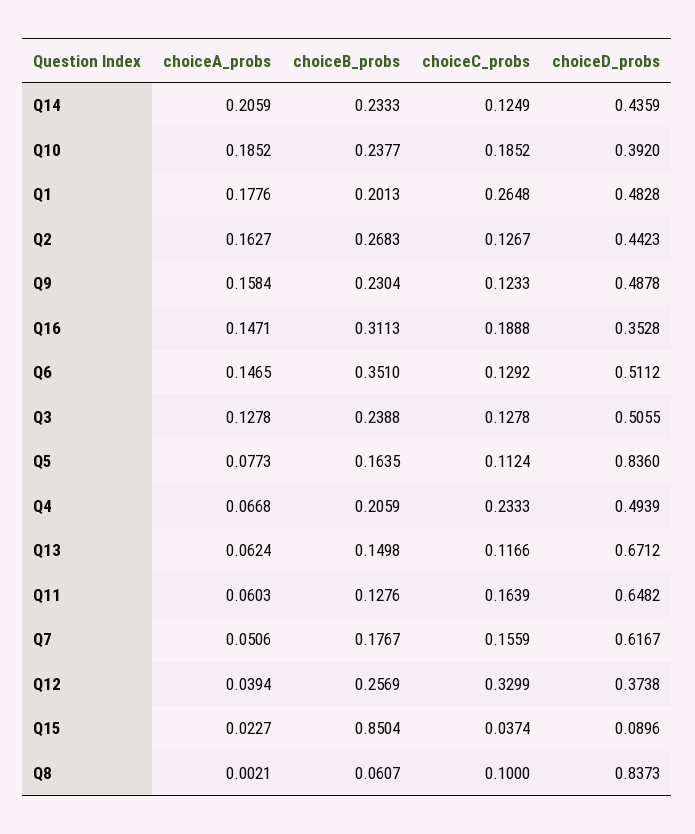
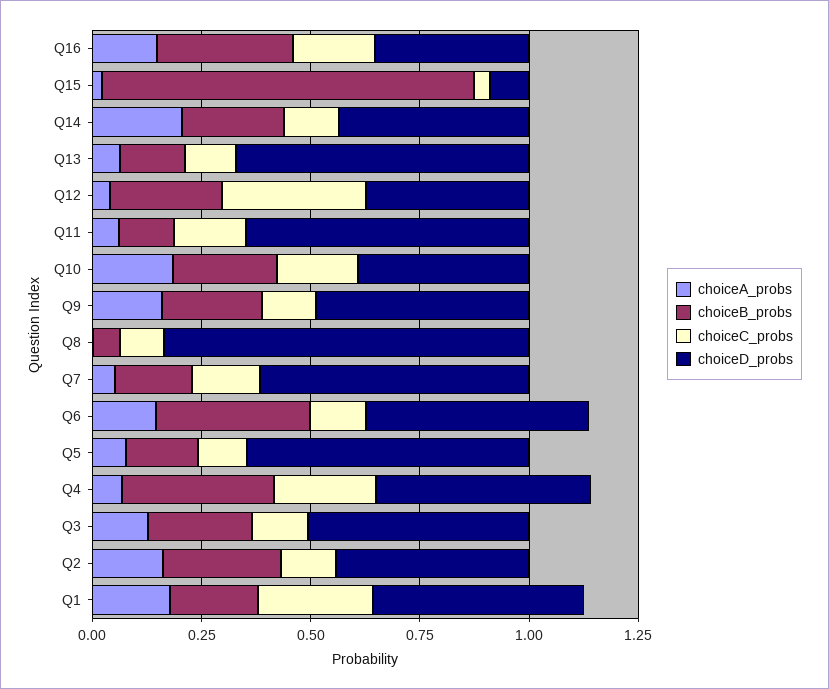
choiceD_probs, Q5: 0.836 -> 0.65
choiceB_probs, Q4: 0.2059 -> 0.35

